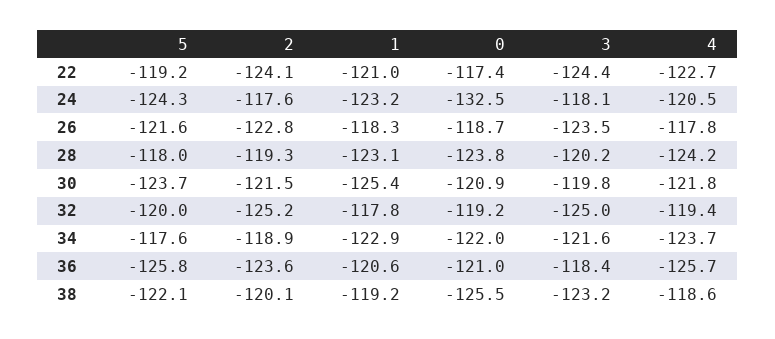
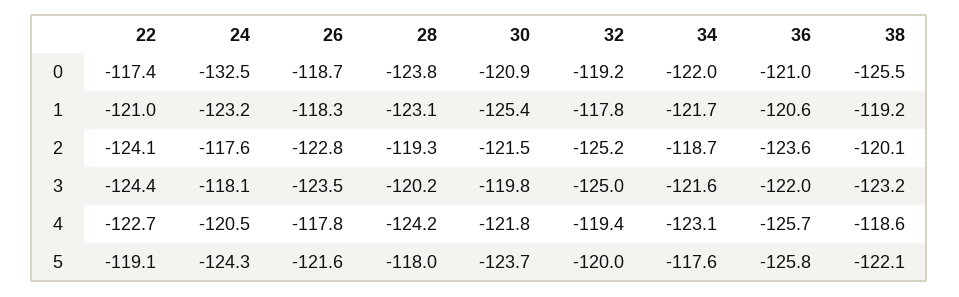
5, 22: -119.2 -> -119.1
2, 34: -118.9 -> -118.7
1, 34: -122.9 -> -121.7
4, 34: -123.7 -> -123.1
3, 36: -118.4 -> -122

